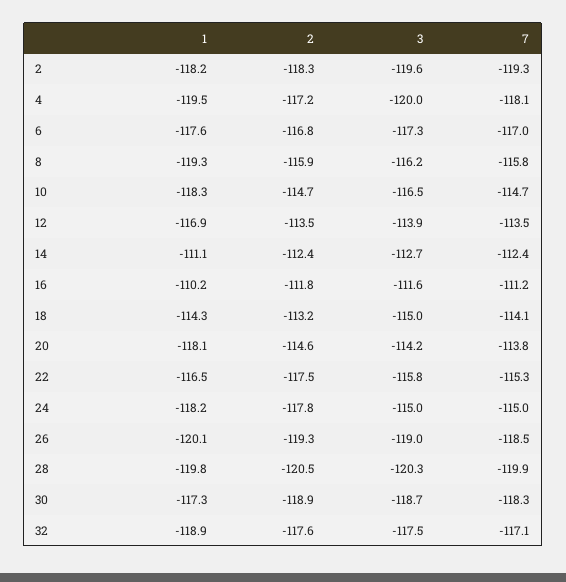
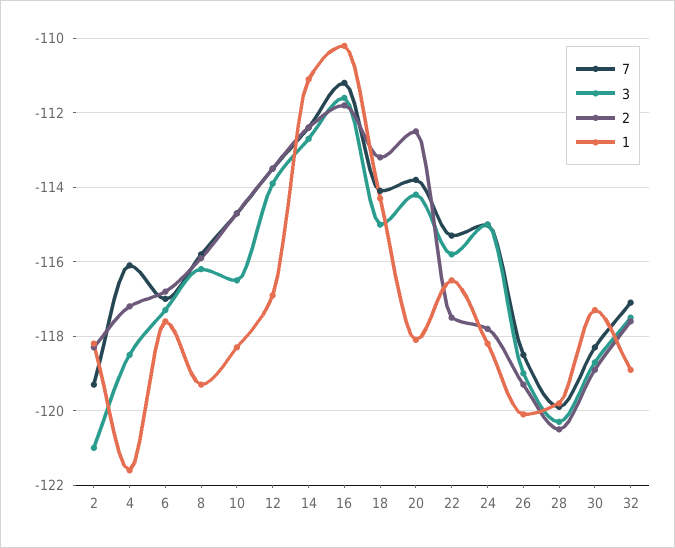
3, 2: -119.6 -> -121
1, 4: -119.5 -> -121.5
3, 4: -120 -> -118.5
7, 4: -118.1 -> -116
2, 20: -114.6 -> -112.5

